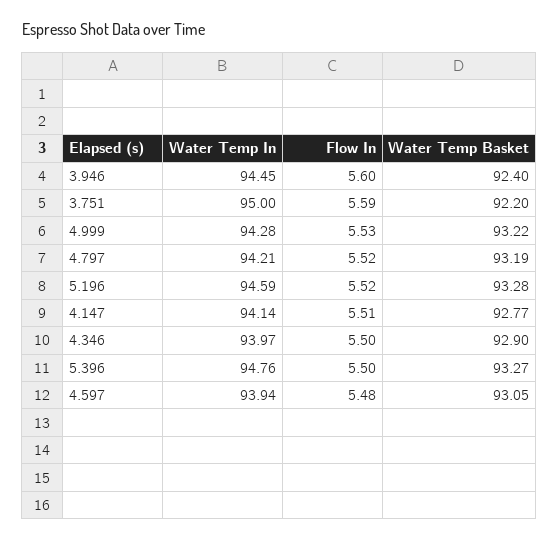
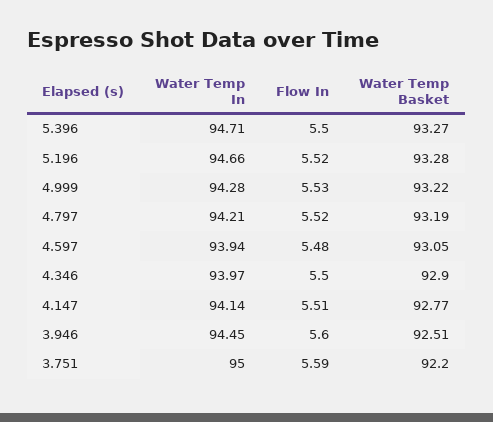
Water Temp Basket, 3.946: 92.4 -> 92.51
Water Temp In, 5.196: 94.59 -> 94.66
Water Temp In, 5.396: 94.76 -> 94.71

